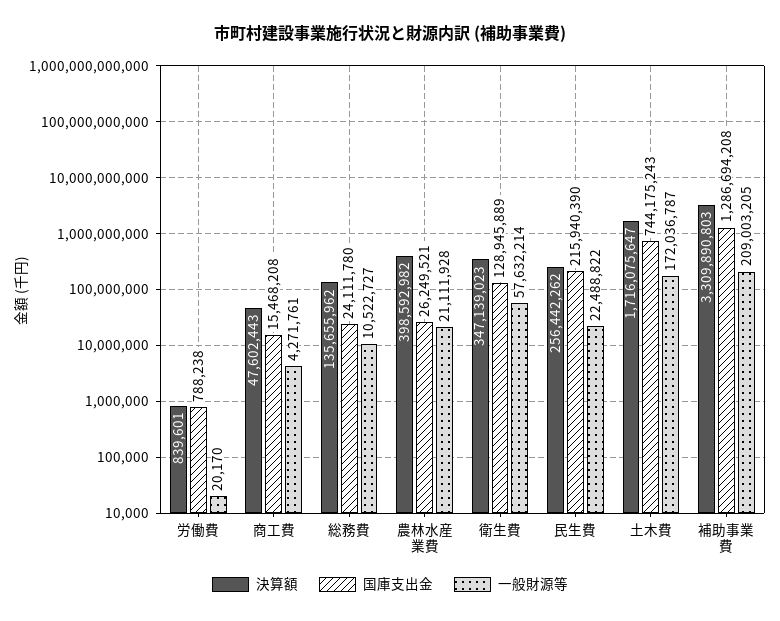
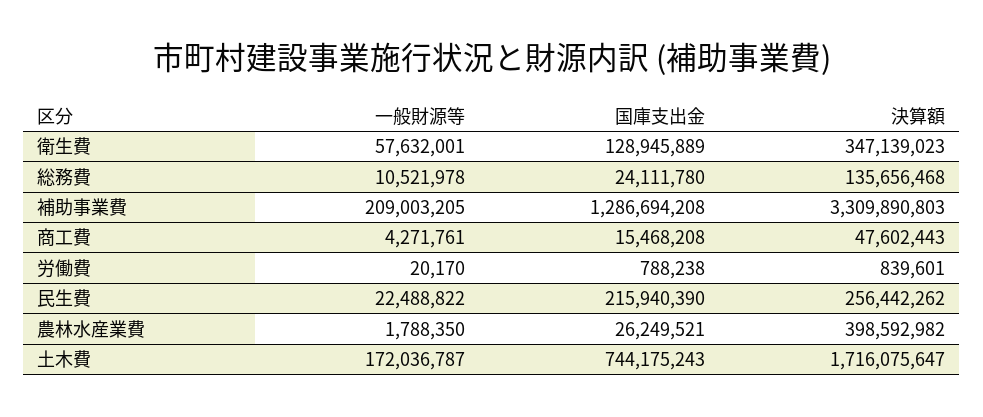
決算額, 総務費: 135655962 -> 135656468
一般財源等, 総務費: 10522727 -> 10521978
一般財源等, 農林水産業費: 21111928 -> 1788350
一般財源等, 衛生費: 57632214 -> 57632001

